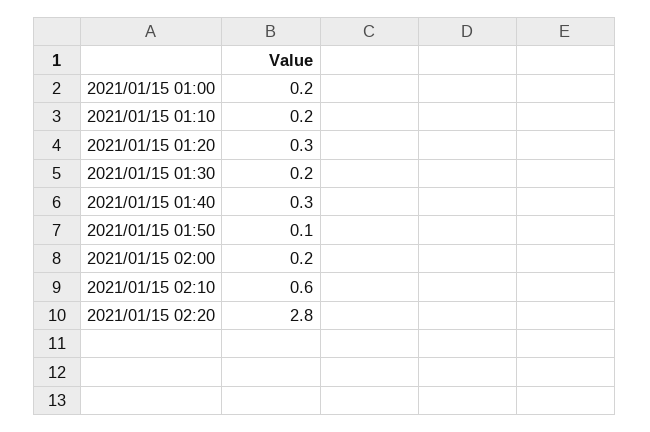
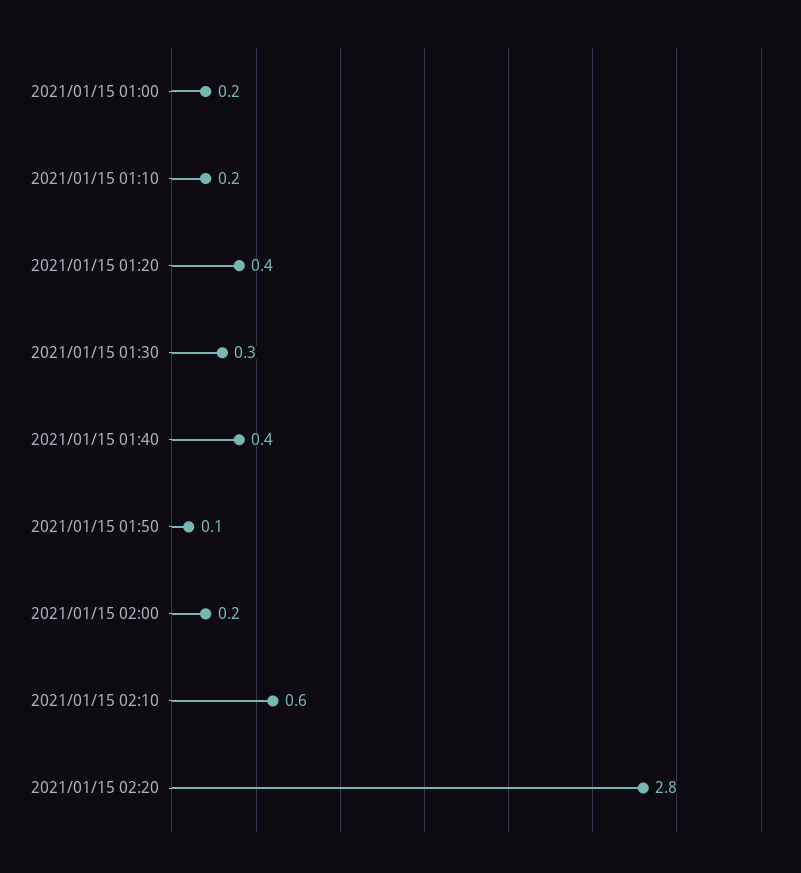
2021/01/15 01:20: 0.3 -> 0.4
2021/01/15 01:30: 0.2 -> 0.3
2021/01/15 01:40: 0.3 -> 0.4

